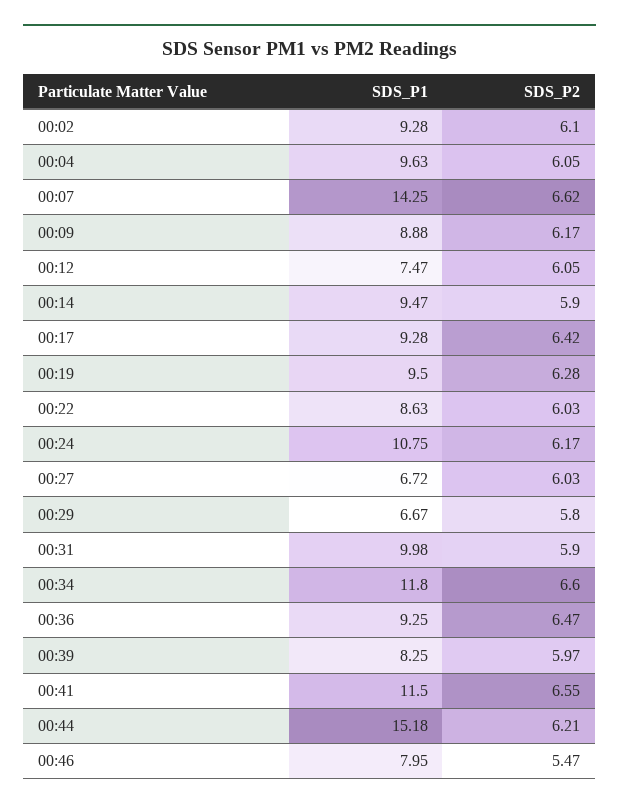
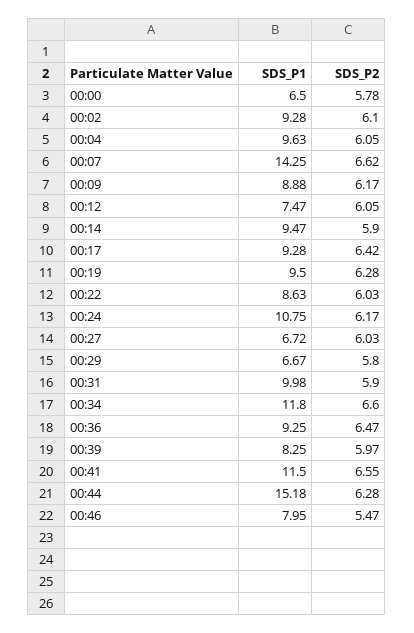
SDS_P2, 00:44: 6.21 -> 6.28
SDS_P1, 00:00: none -> 6.5
SDS_P2, 00:00: none -> 5.78

